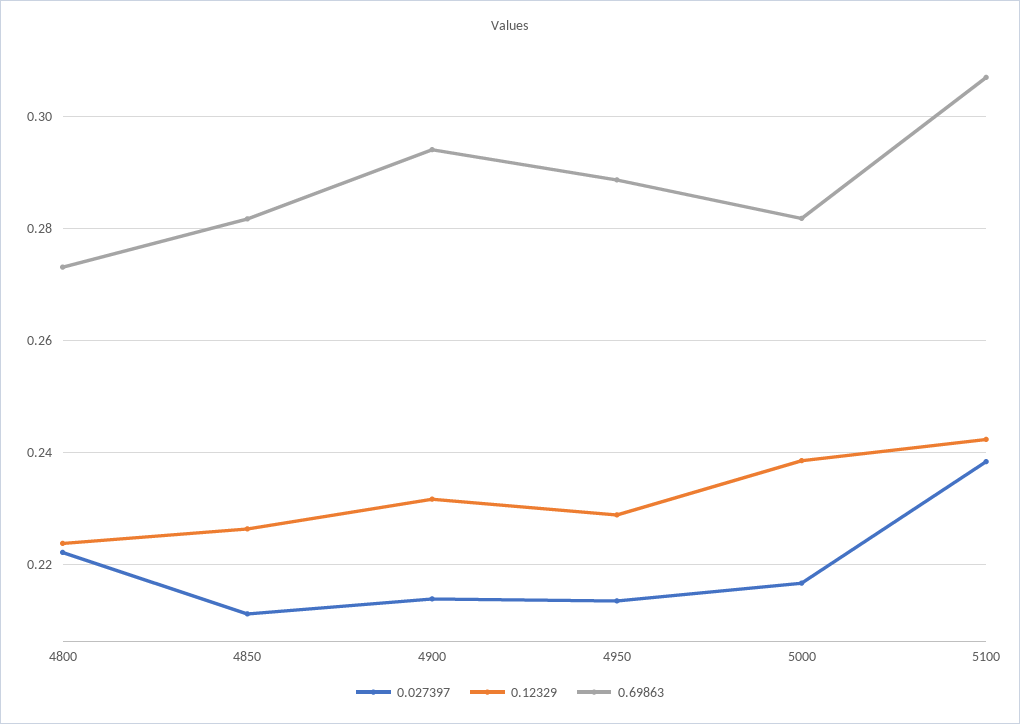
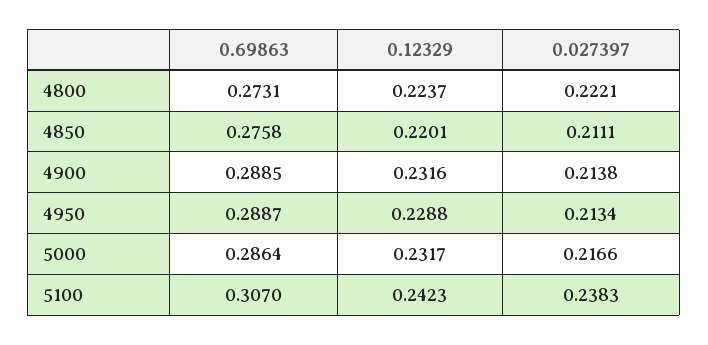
0.12329, 4850: 0.226 -> 0.2201
0.69863, 4850: 0.282 -> 0.2758
0.69863, 4900: 0.294 -> 0.2885
0.12329, 5000: 0.238 -> 0.2317
0.69863, 5000: 0.282 -> 0.2864

